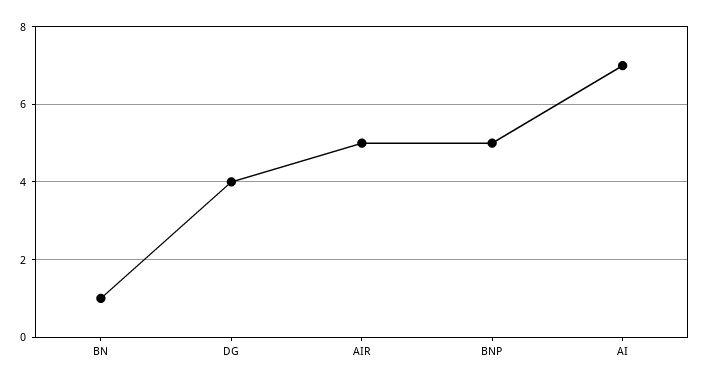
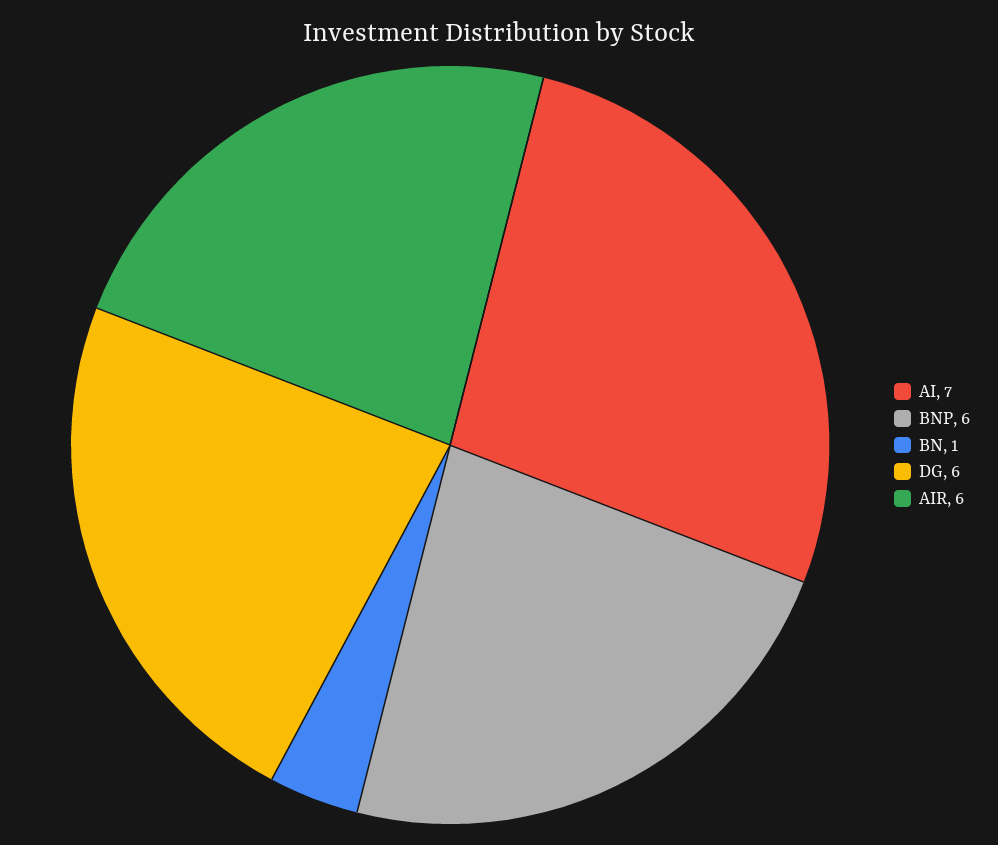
DG: 4 -> 6
AIR: 5 -> 6
BNP: 5 -> 6

